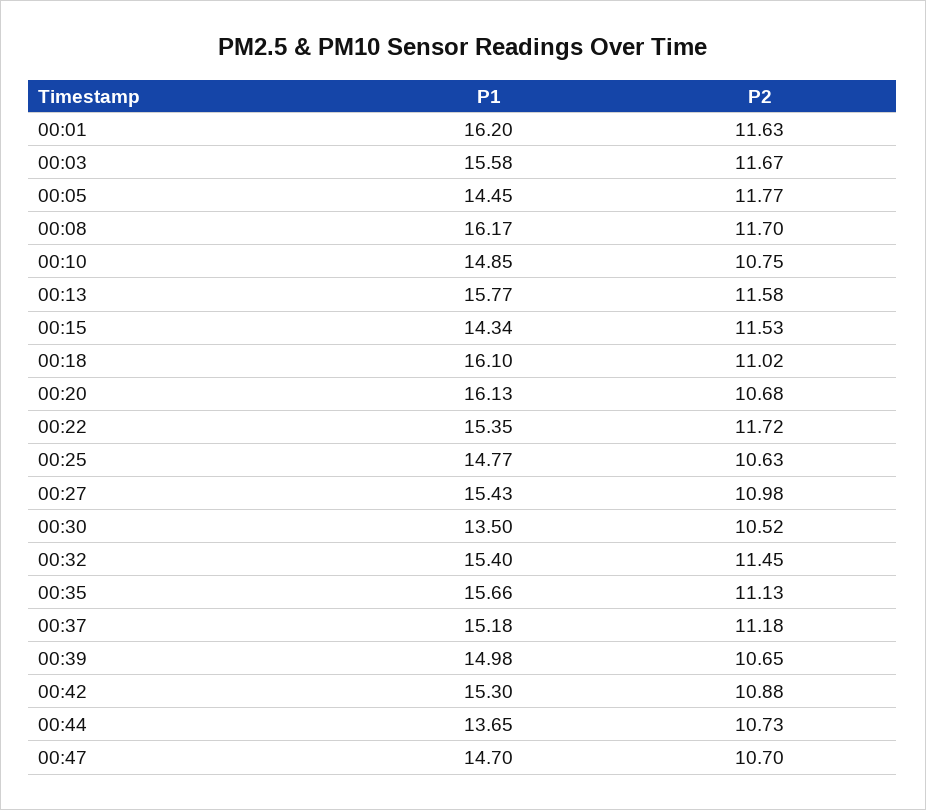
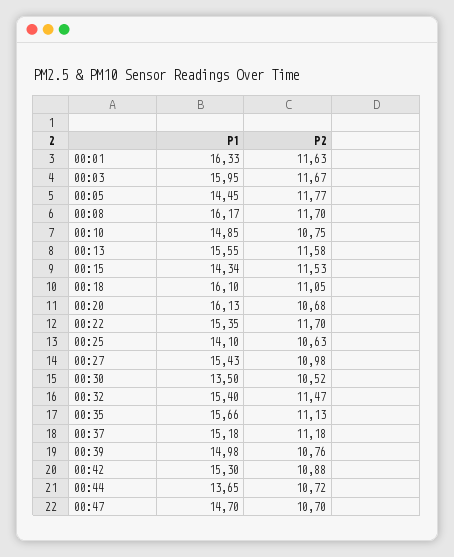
P1, 00:01: 16.2 -> 16.33
P1, 00:03: 15.58 -> 15.95
P1, 00:13: 15.77 -> 15.55
P2, 00:18: 11.02 -> 11.05
P2, 00:22: 11.72 -> 11.7
P1, 00:25: 14.77 -> 14.1
P2, 00:32: 11.45 -> 11.47
P2, 00:39: 10.65 -> 10.76
P2, 00:44: 10.73 -> 10.72

